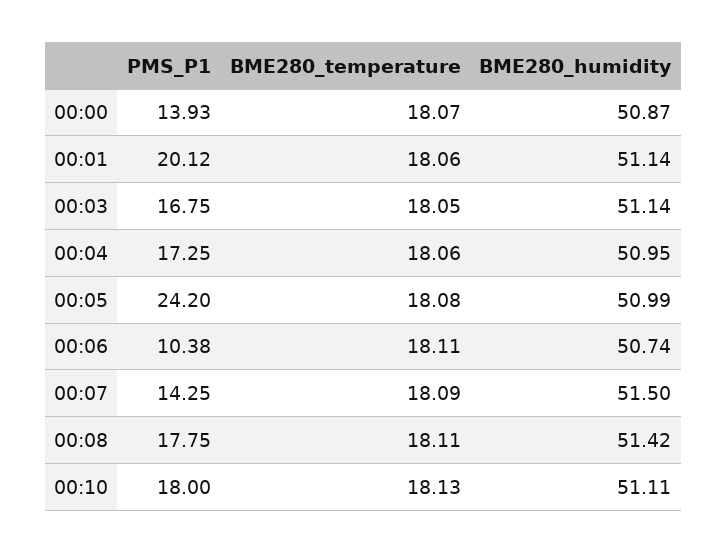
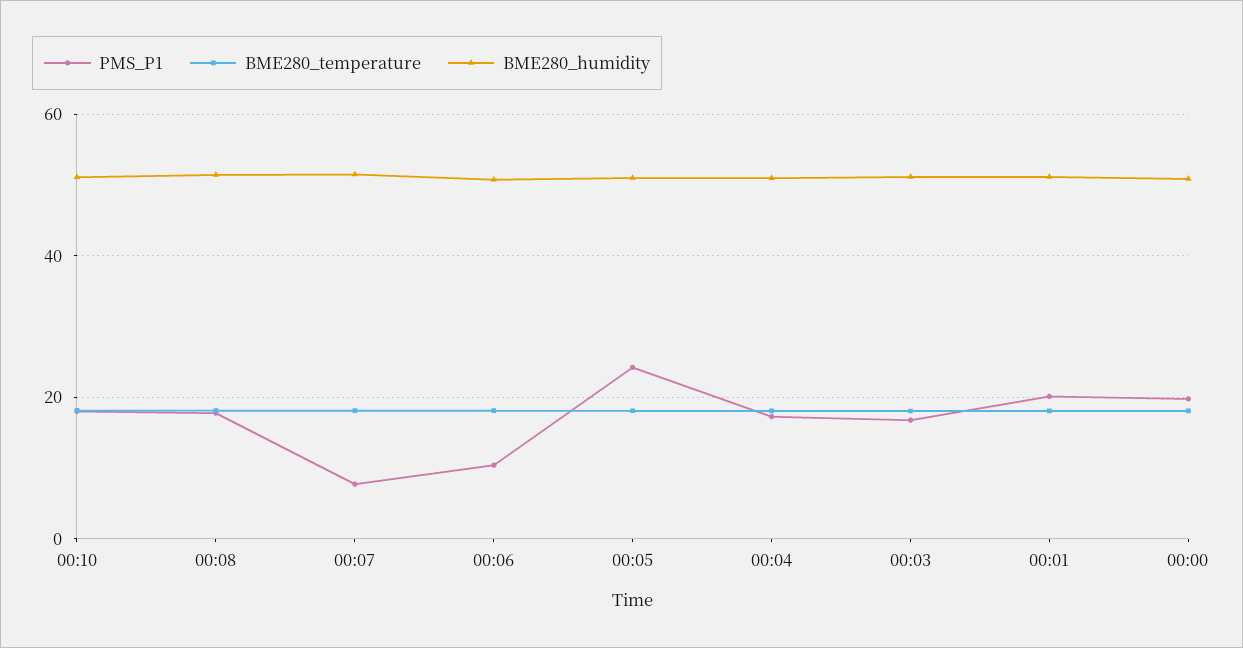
PMS_P1, 00:00: 13.93 -> 20
PMS_P1, 00:07: 14.25 -> 8

